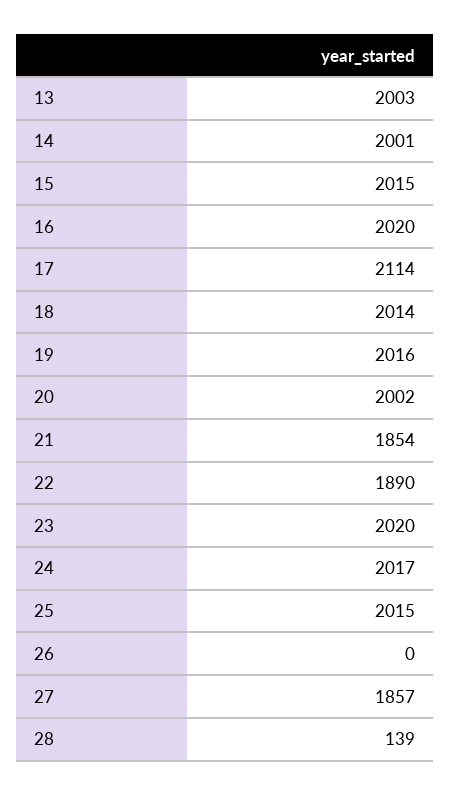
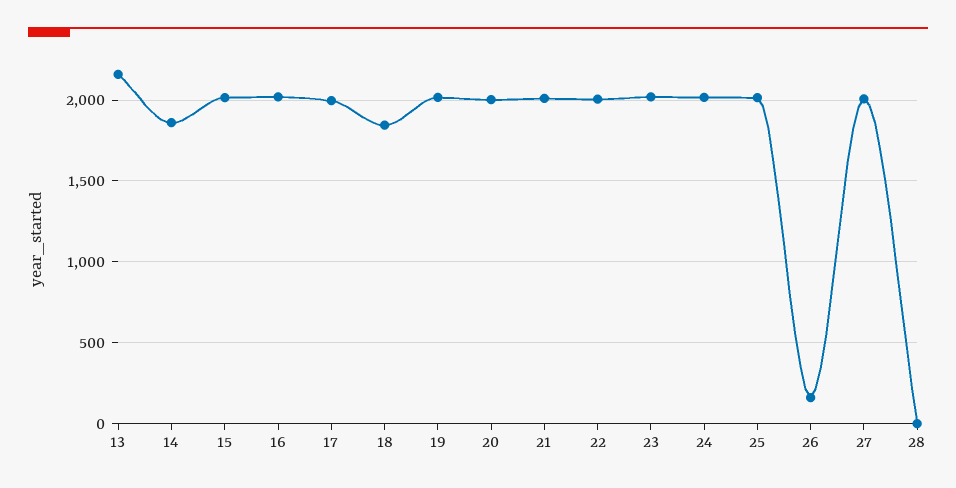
13: 2003 -> 2150
14: 2001 -> 1850
17: 2114 -> 2000
18: 2014 -> 1850
21: 1854 -> 2000
22: 1890 -> 2000
26: 0 -> 150
27: 1857 -> 2000
28: 139 -> 0

